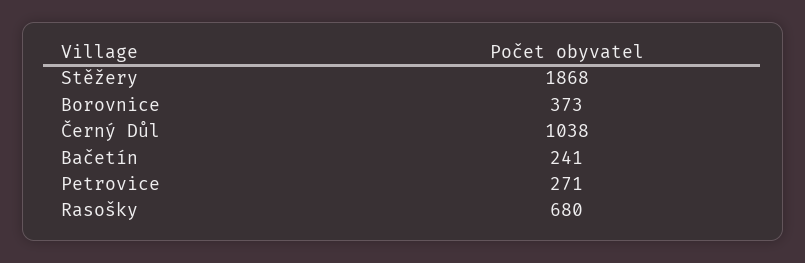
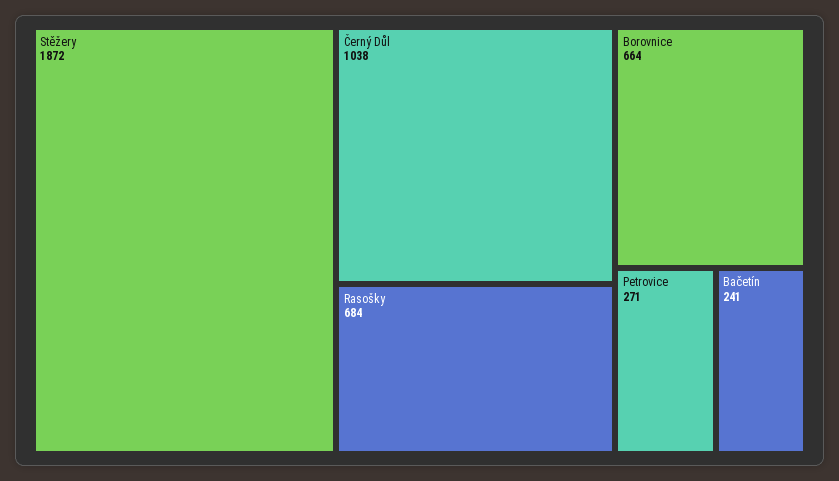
Stěžery: 1868 -> 1872
Borovnice: 373 -> 664
Rasošky: 680 -> 684

